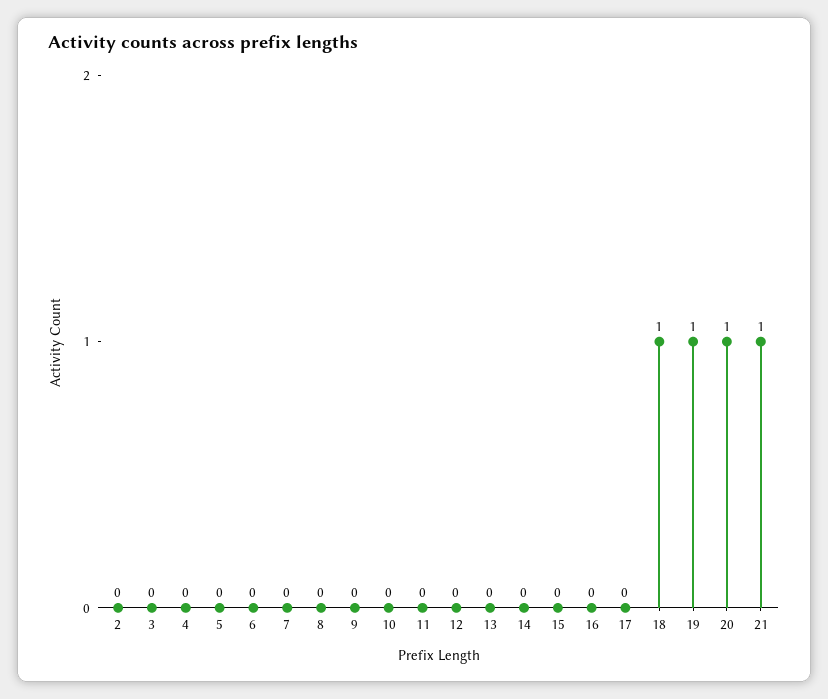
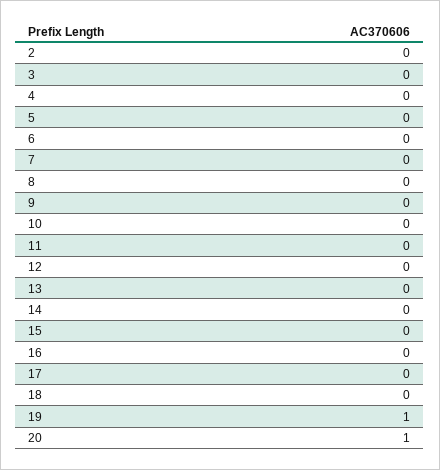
18: 1 -> 0
21: 1 -> none

